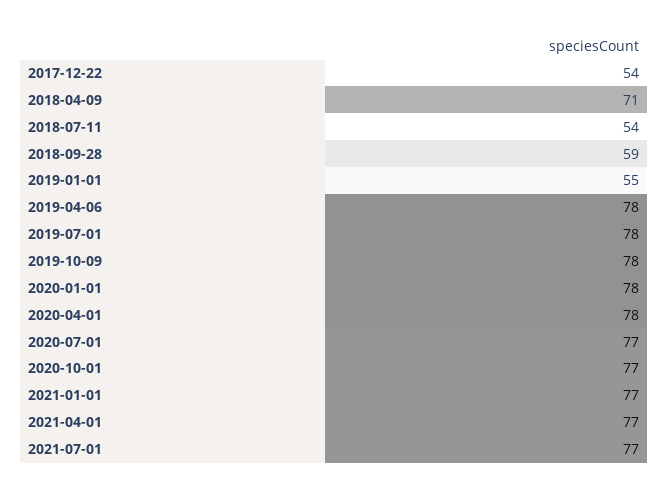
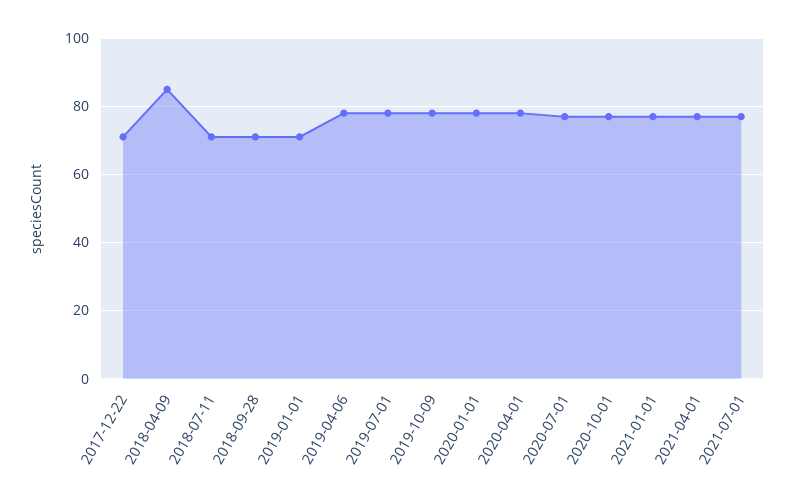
2017-12-22: 54 -> 70
2018-04-09: 71 -> 85
2018-07-11: 54 -> 70
2018-09-28: 59 -> 70
2019-01-01: 55 -> 70

